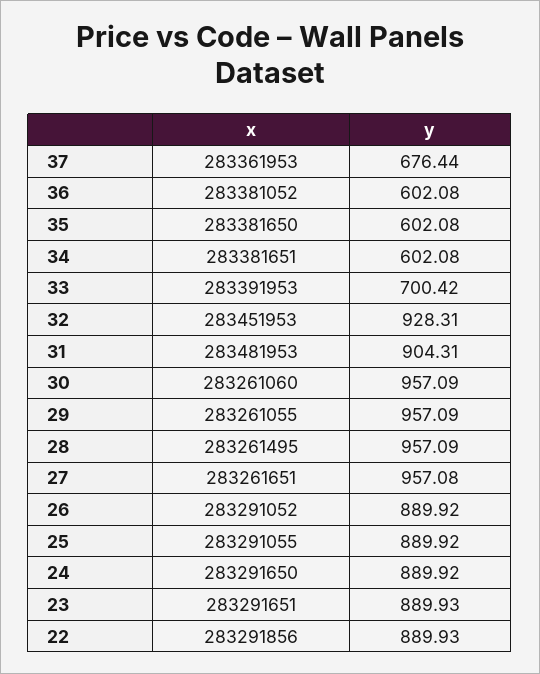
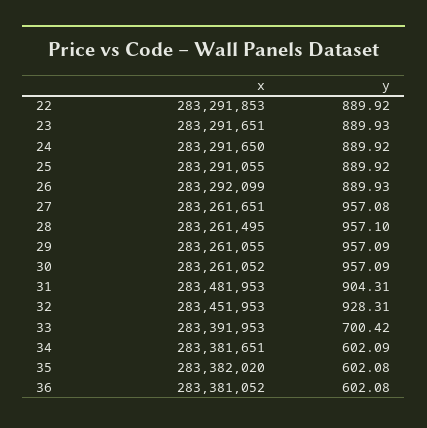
x, 37: 283361953 -> none
y, 37: 676.44 -> none
x, 35: 283381650 -> 283382020
y, 34: 602.08 -> 602.09
x, 30: 283261060 -> 283261052
y, 28: 957.09 -> 957.1
x, 26: 283291052 -> 283292099
y, 26: 889.92 -> 889.93
x, 22: 283291856 -> 283291853
y, 22: 889.93 -> 889.92

